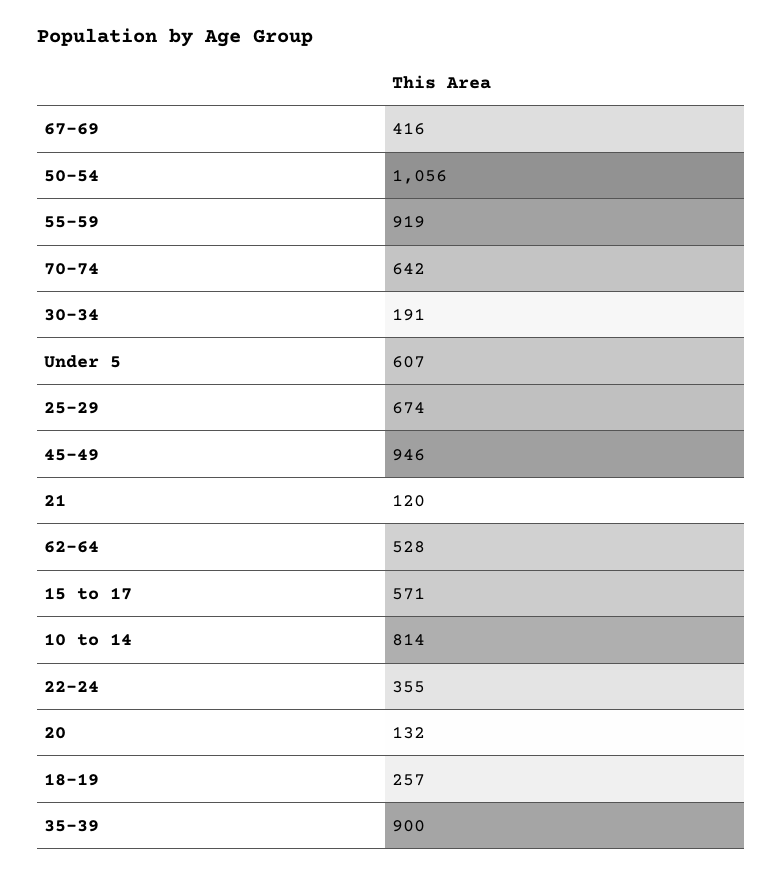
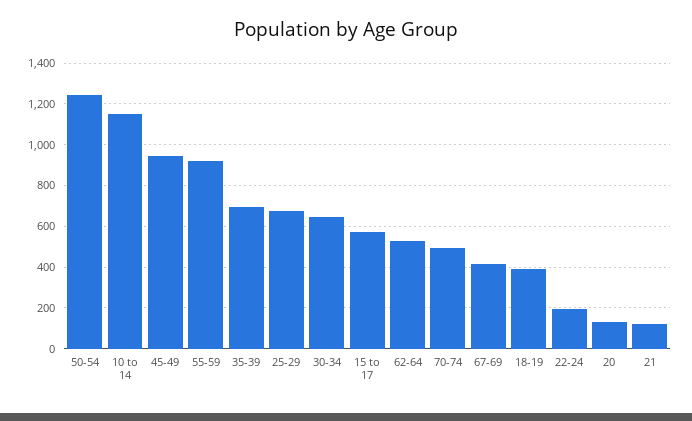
50-54: 1056 -> 1250
70-74: 642 -> 500
30-34: 191 -> 650
Under 5: 607 -> none
10 to 14: 814 -> 1150
22-24: 355 -> 200
18-19: 257 -> 400
35-39: 900 -> 700

